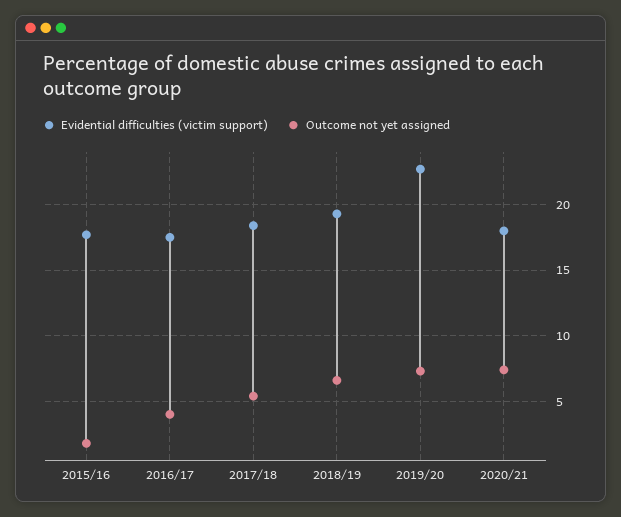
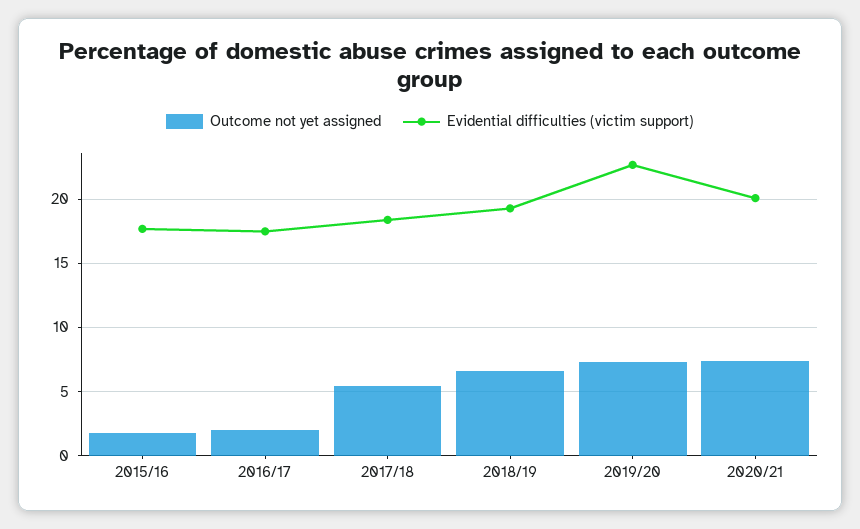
Outcome not yet assigned, 2016/17: 4 -> 2
Evidential difficulties (victim support), 2020/21: 18 -> 20

